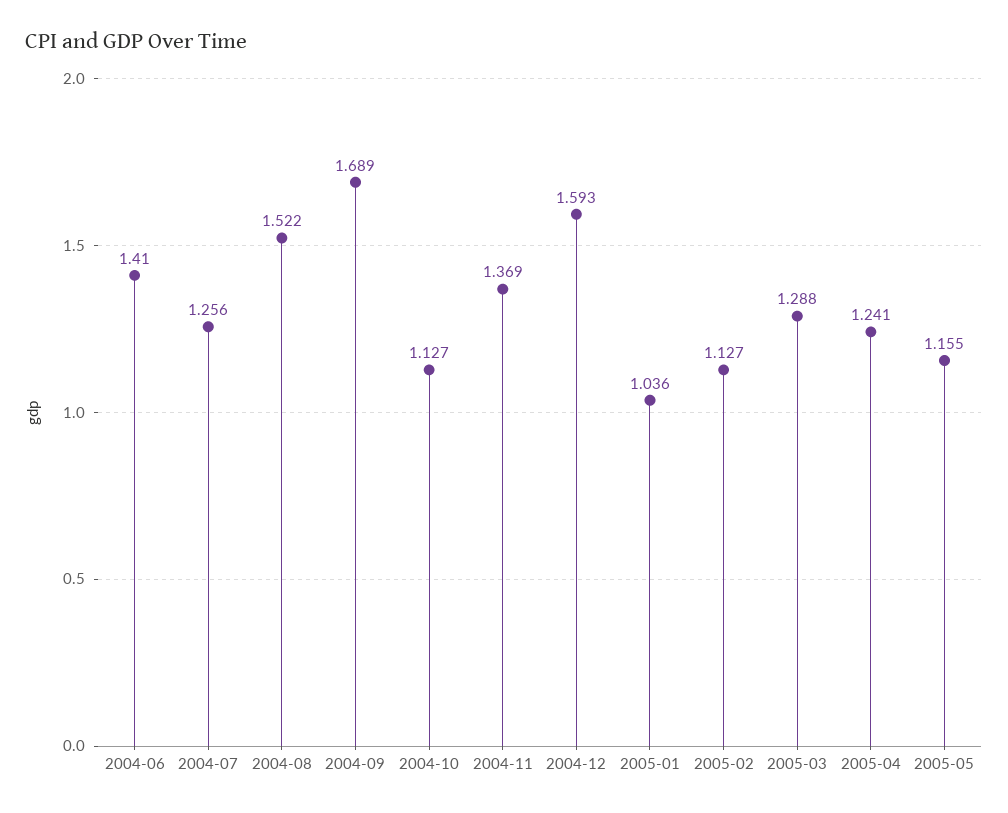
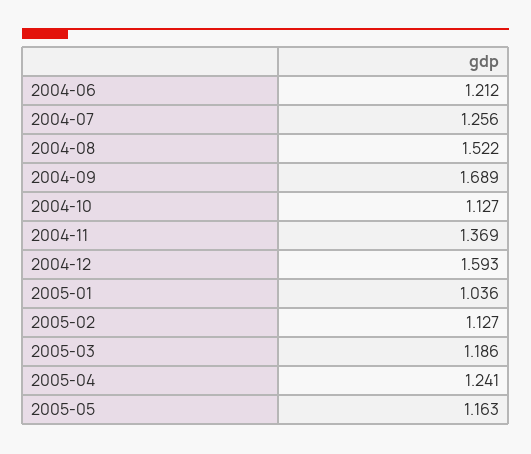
2004-06: 1.41 -> 1.212
2005-03: 1.288 -> 1.186
2005-05: 1.155 -> 1.163

